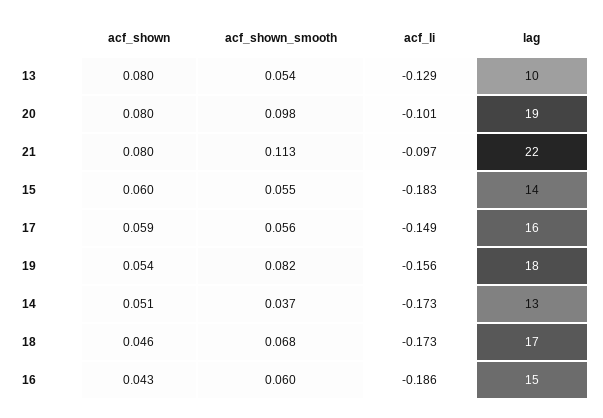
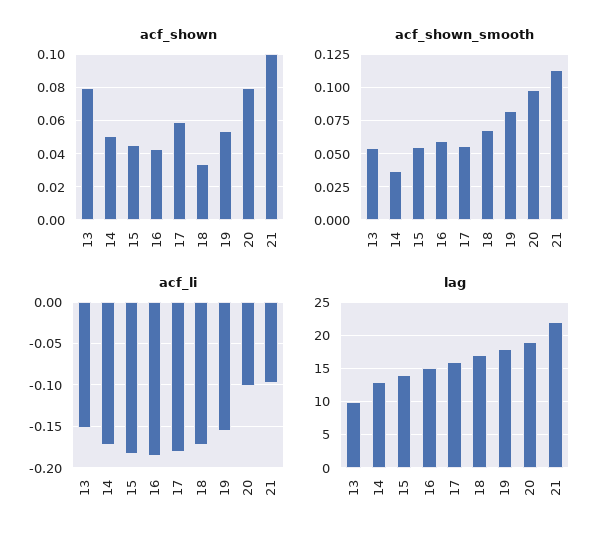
acf_li, 13: -0.129 -> -0.15
acf_shown, 21: 0.08 -> 0.1
acf_shown, 15: 0.06 -> 0.045
acf_li, 17: -0.149 -> -0.18
acf_shown, 18: 0.046 -> 0.035

